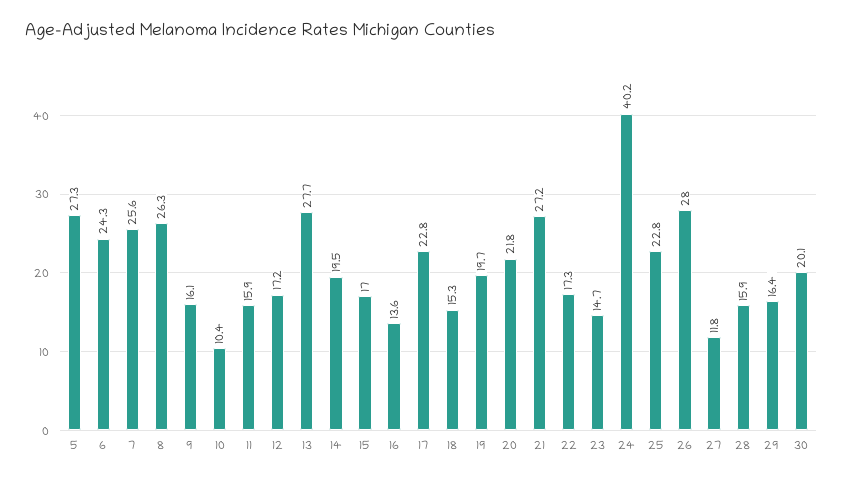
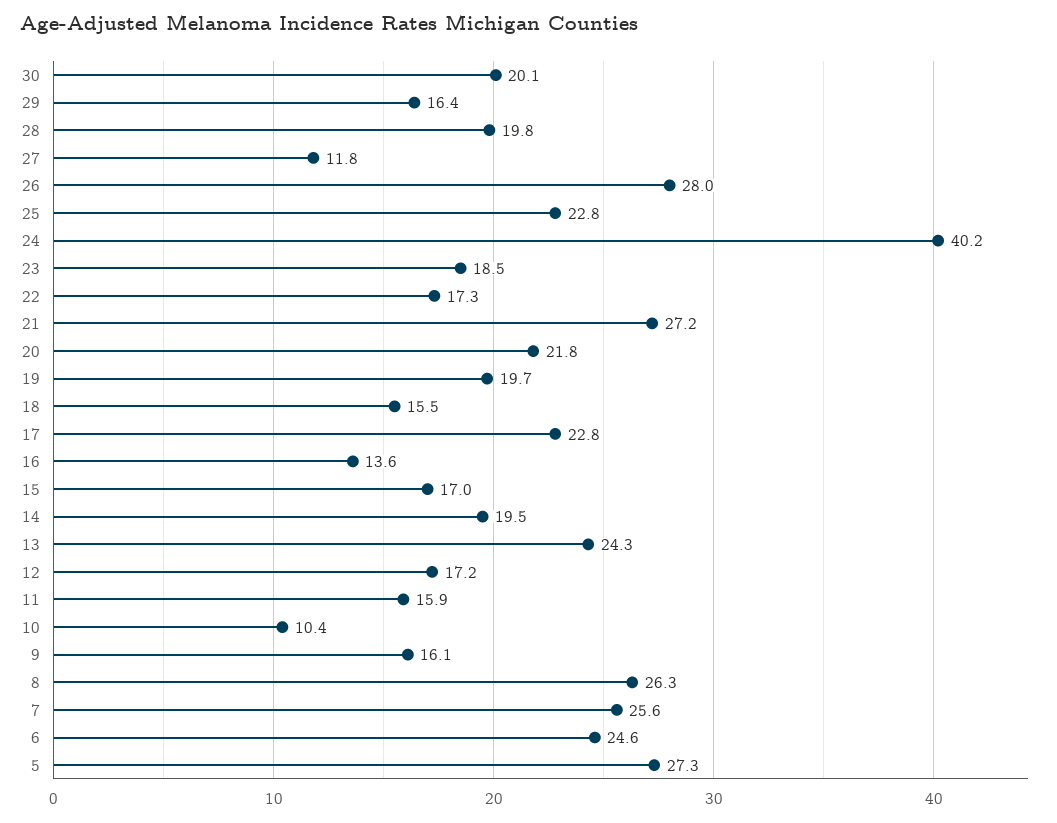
6: 24.3 -> 24.6
13: 27.7 -> 24.3
18: 15.3 -> 15.5
23: 14.7 -> 18.5
28: 15.9 -> 19.8

